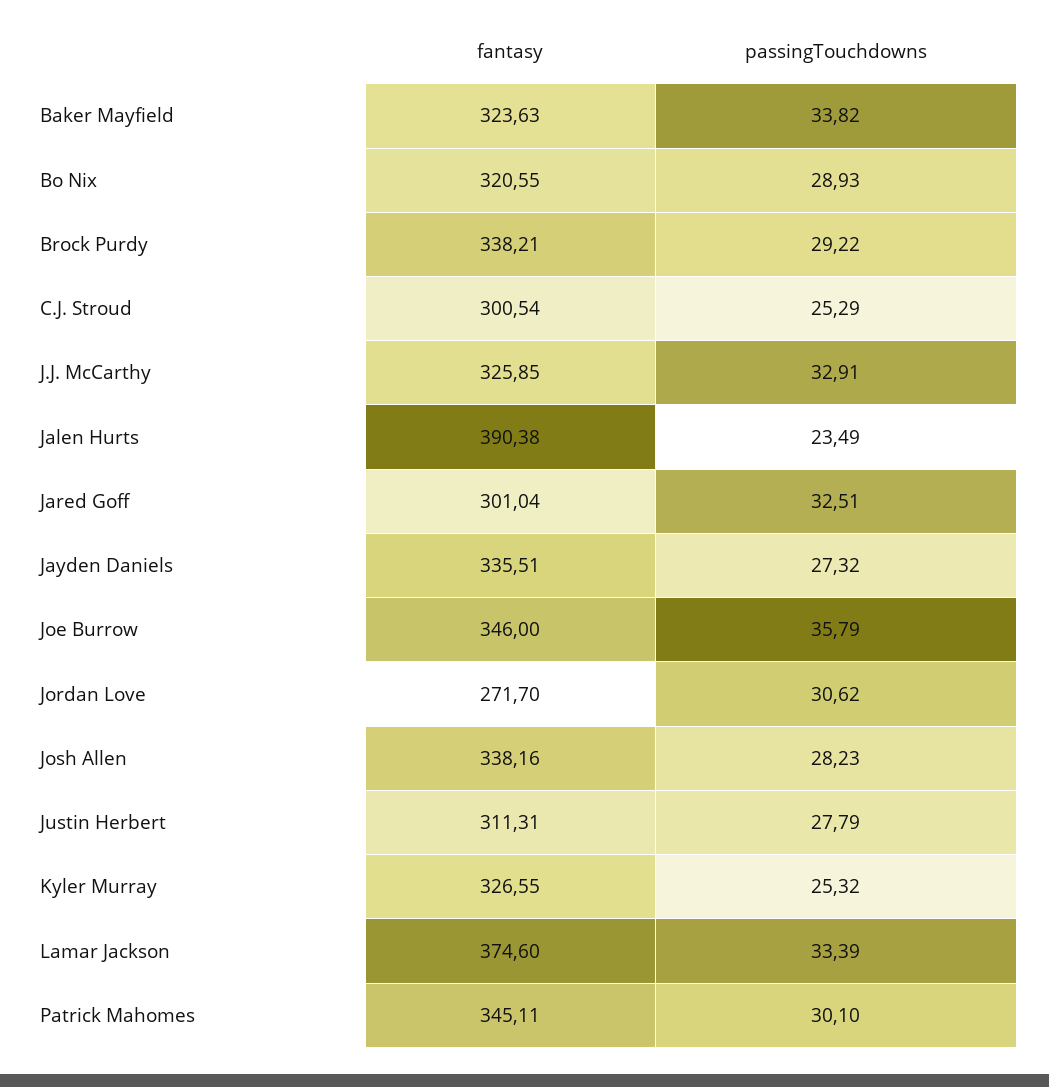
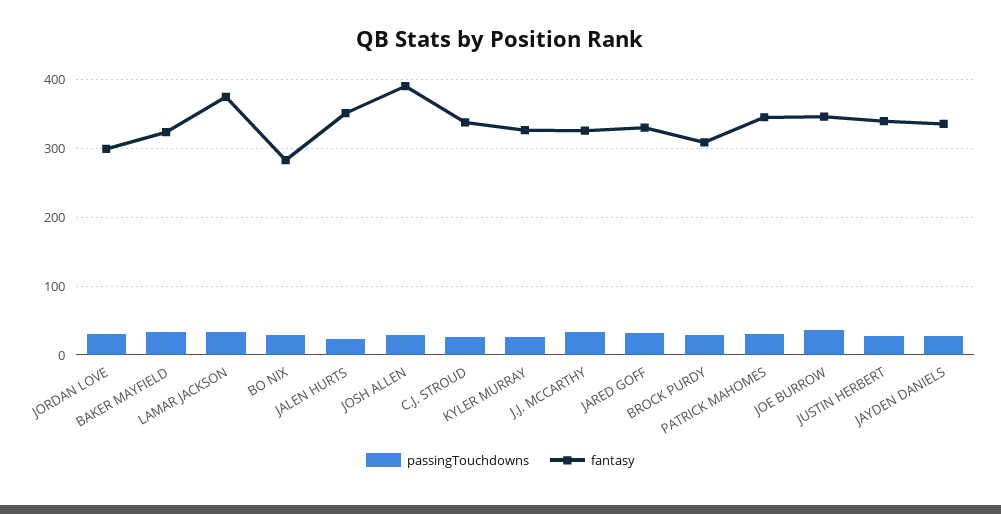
fantasy, Bo Nix: 320.55 -> 280
fantasy, Brock Purdy: 338.21 -> 310
fantasy, C.J. Stroud: 300.54 -> 340
fantasy, Jalen Hurts: 390.38 -> 350
fantasy, Jared Goff: 301.04 -> 330
fantasy, Jordan Love: 271.7 -> 300
fantasy, Josh Allen: 338.16 -> 390
fantasy, Justin Herbert: 311.31 -> 340

